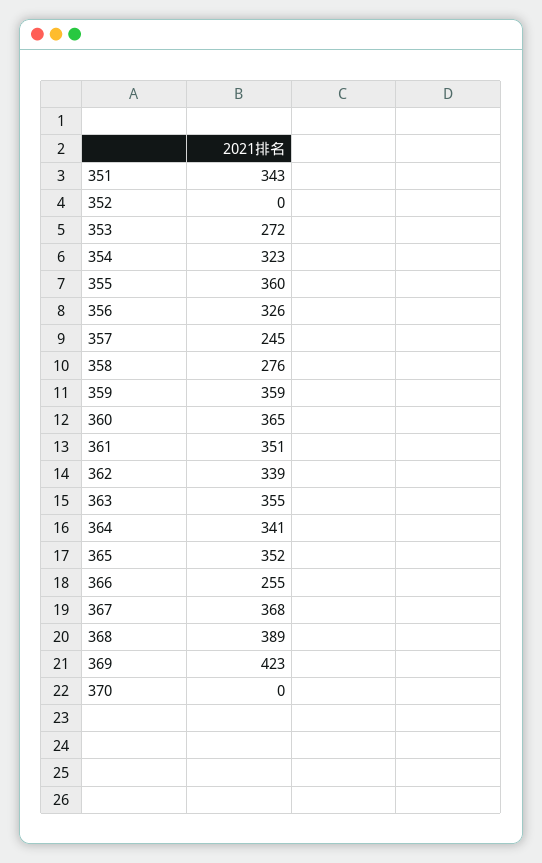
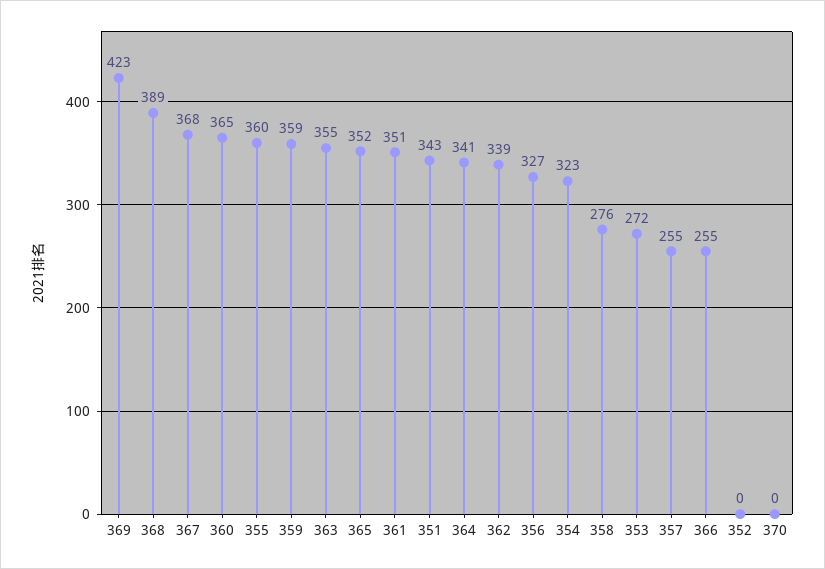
356: 326 -> 327
357: 245 -> 255

